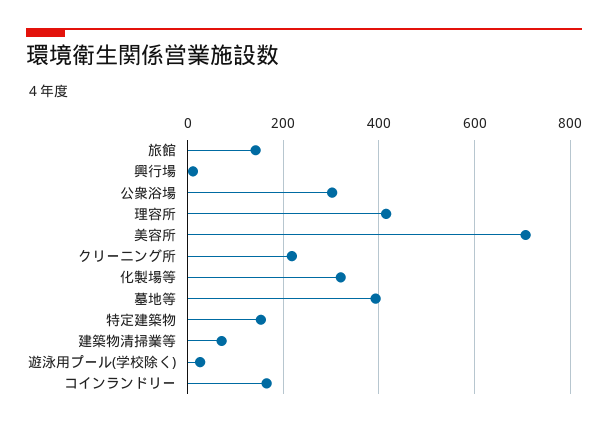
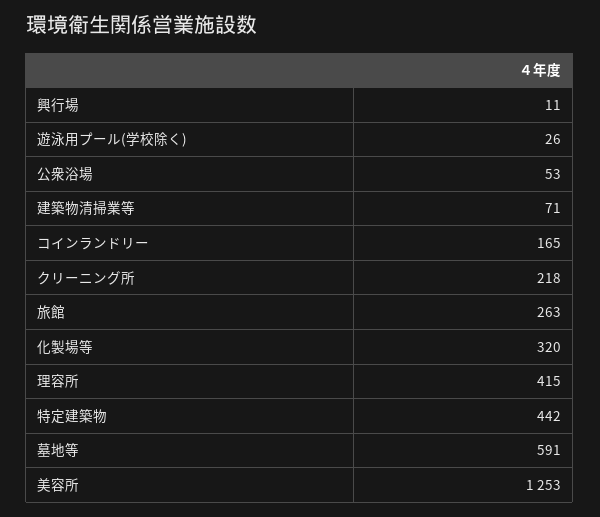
旅館: 140 -> 263
公衆浴場: 300 -> 53
美容所: 700 -> 1253
墓地等: 400 -> 591
特定建築物: 160 -> 442

